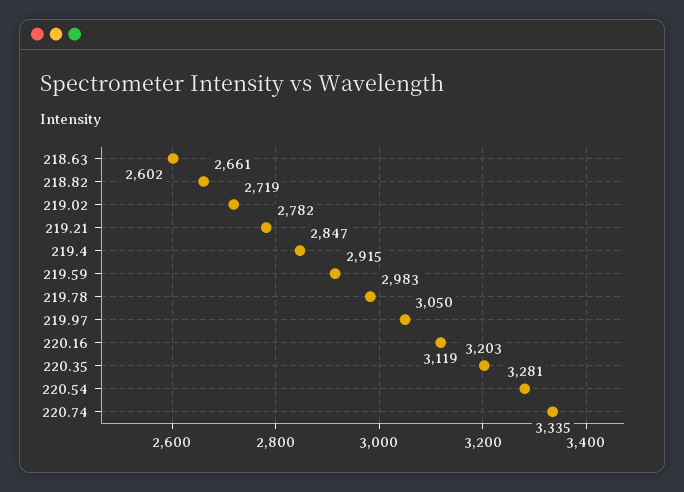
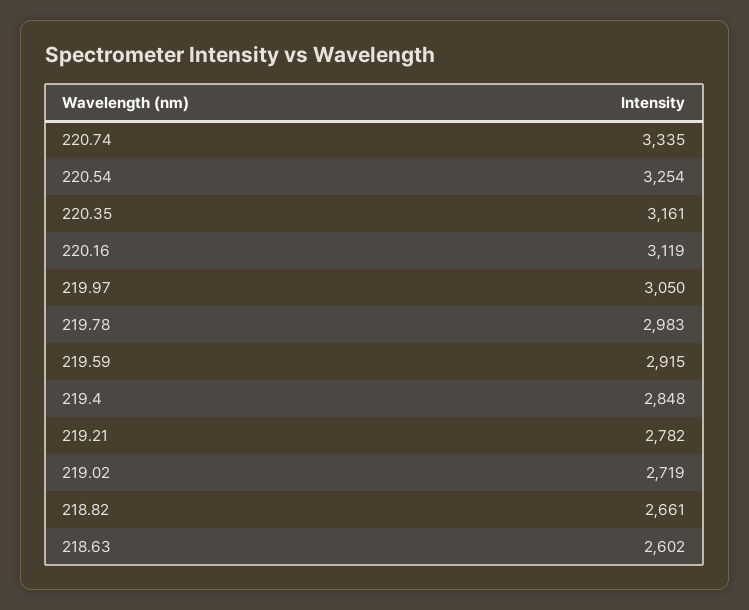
219.4: 2847 -> 2848
220.35: 3203 -> 3161
220.54: 3281 -> 3254

